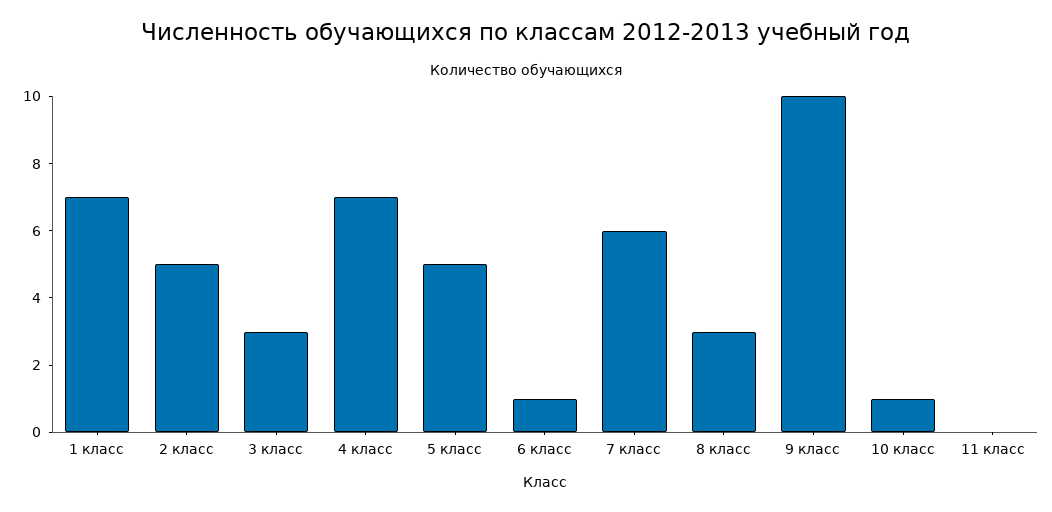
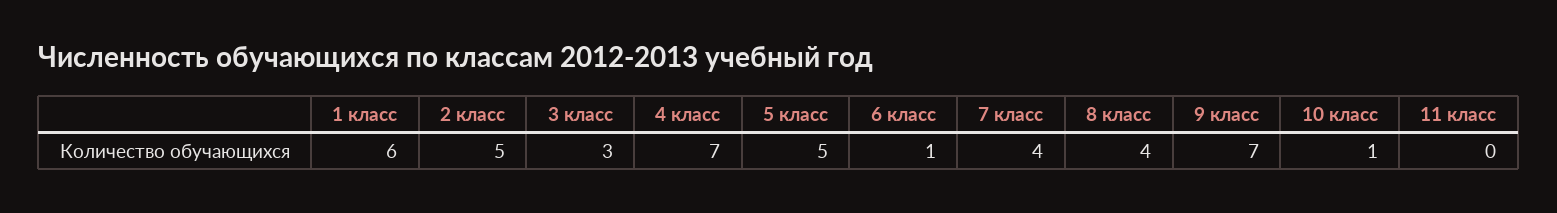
1 класс: 7 -> 6
7 класс: 6 -> 4
8 класс: 3 -> 4
9 класс: 10 -> 7

